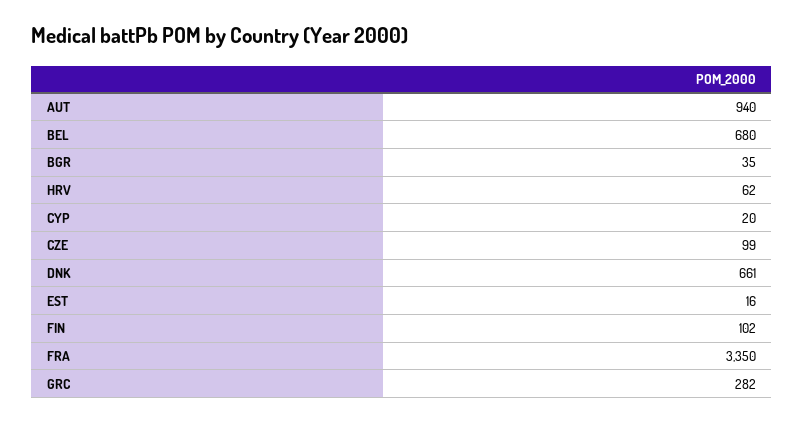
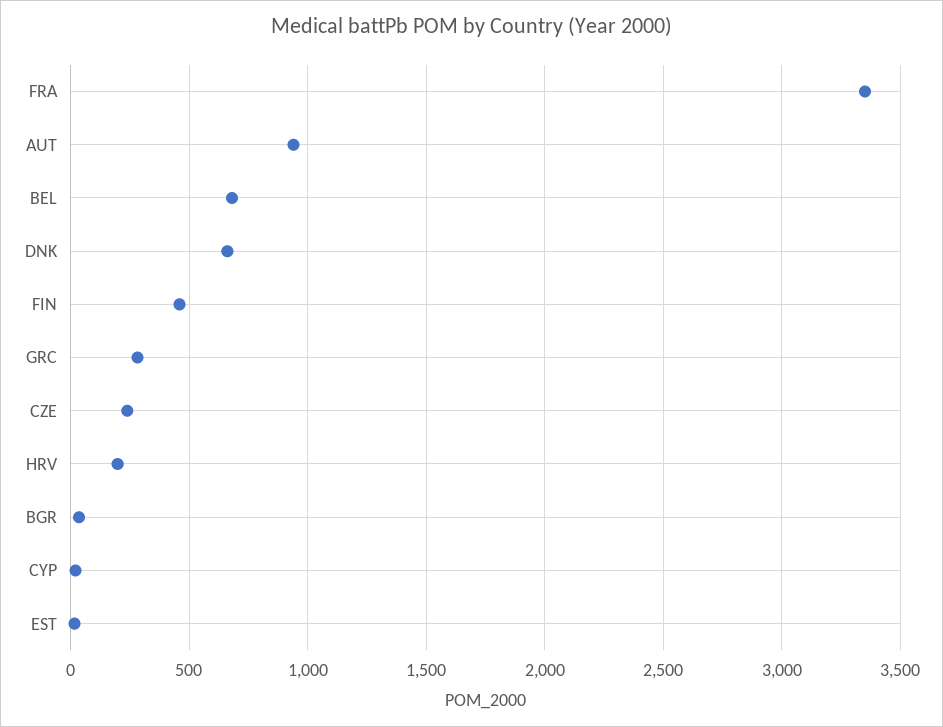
HRV: 62 -> 200
CZE: 99 -> 250
FIN: 102 -> 450

